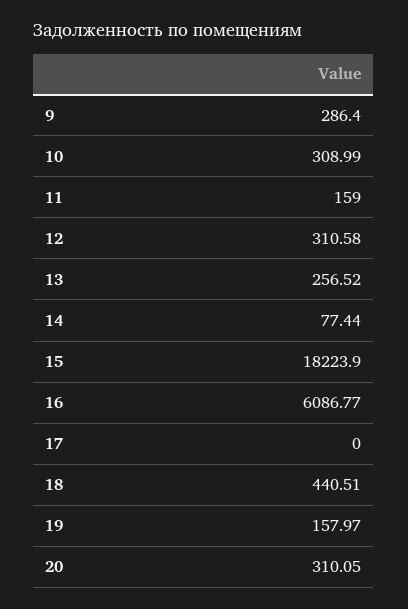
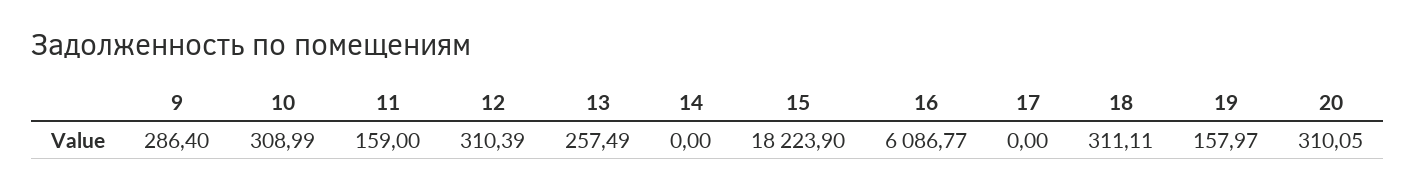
12: 310.58 -> 310.39
13: 256.52 -> 257.49
14: 77.44 -> 0
18: 440.51 -> 311.11

